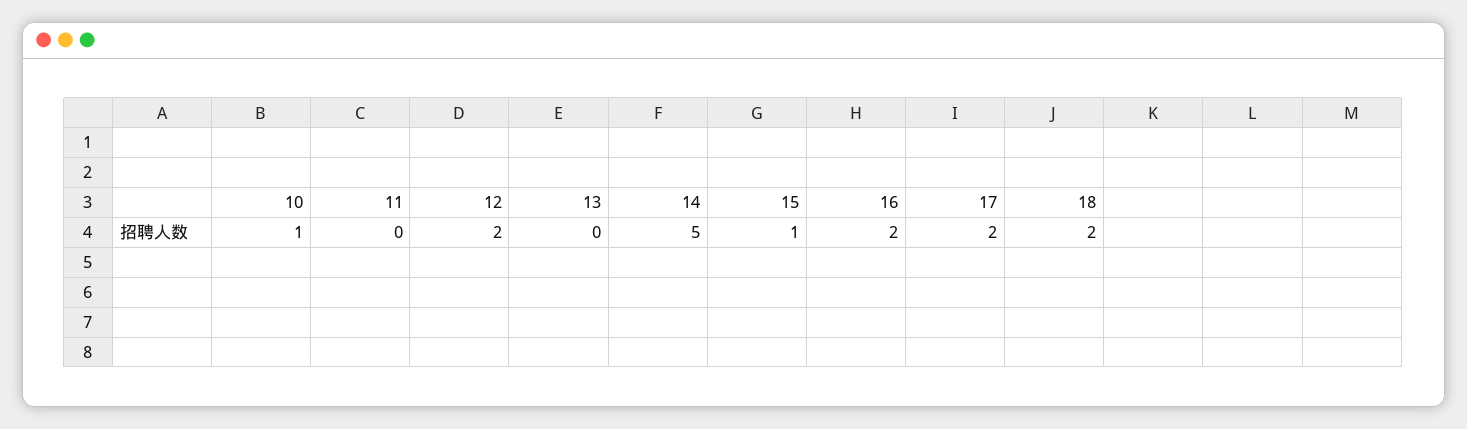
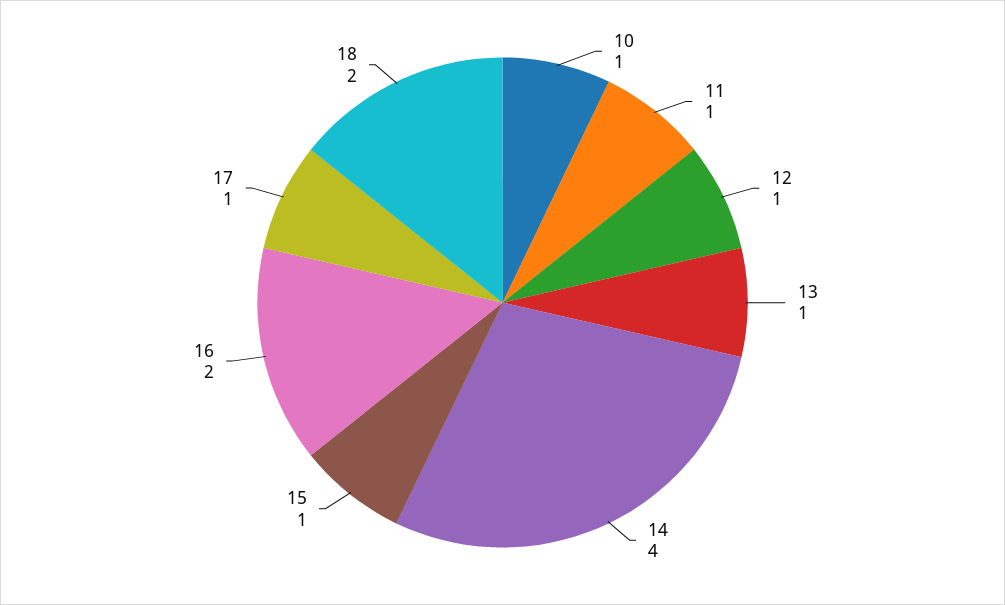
11: 0 -> 1
12: 2 -> 1
13: 0 -> 1
14: 5 -> 4
17: 2 -> 1

